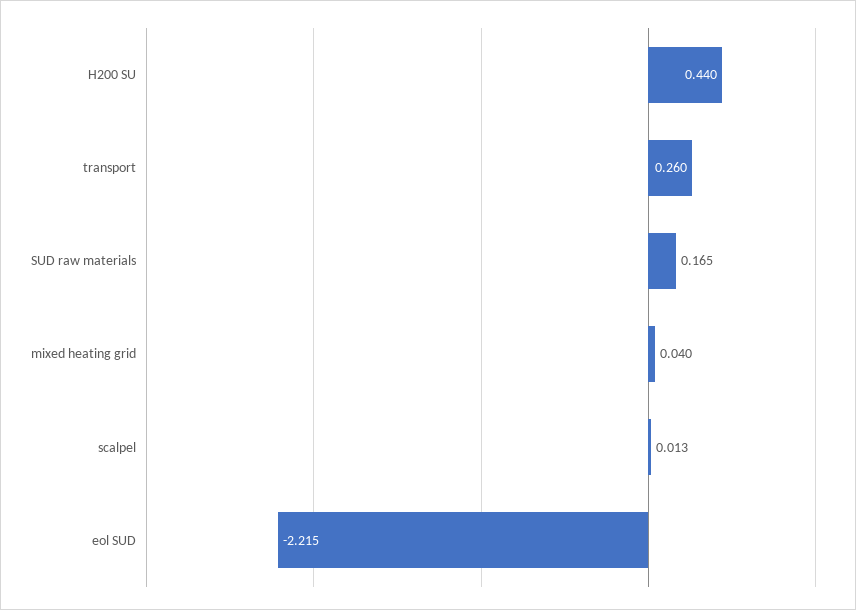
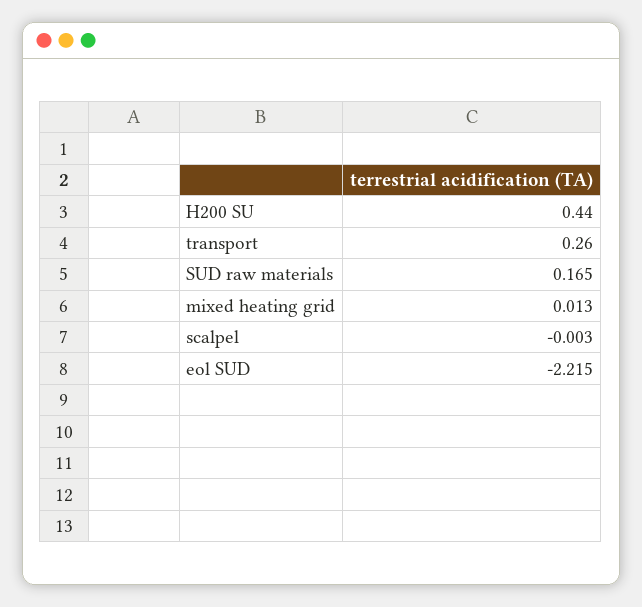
mixed heating grid: 0.04 -> 0.013
scalpel: 0.013 -> -0.003

